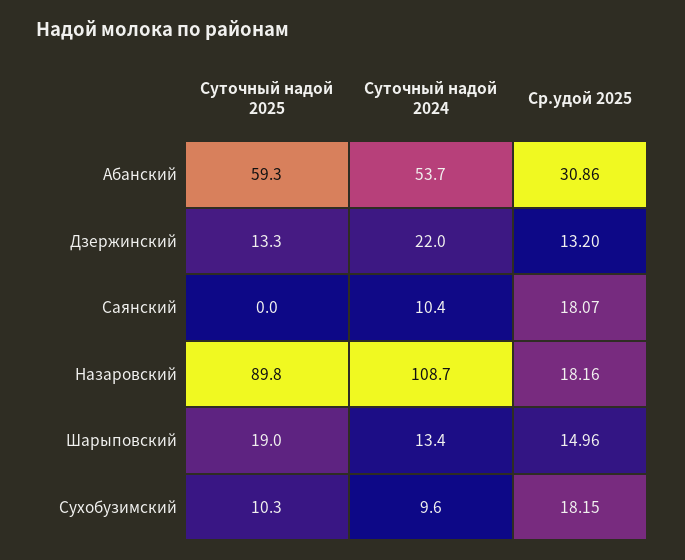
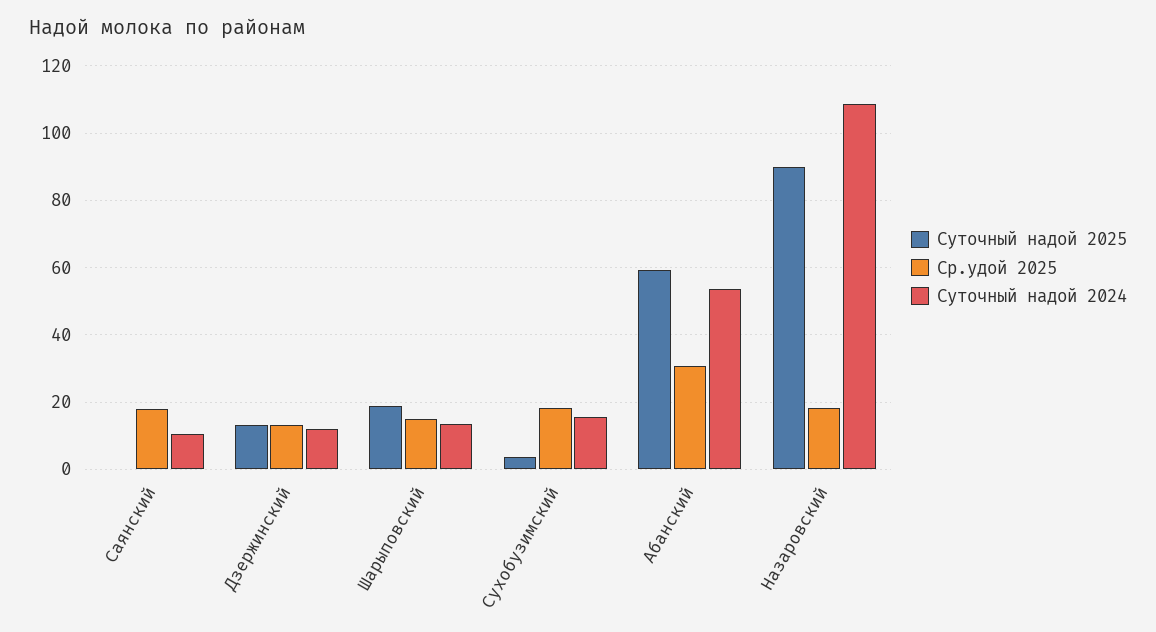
Суточный надой 2024, Дзержинский: 22 -> 12
Суточный надой 2025, Сухобузимский: 10.3 -> 4
Суточный надой 2024, Сухобузимский: 9.6 -> 16

